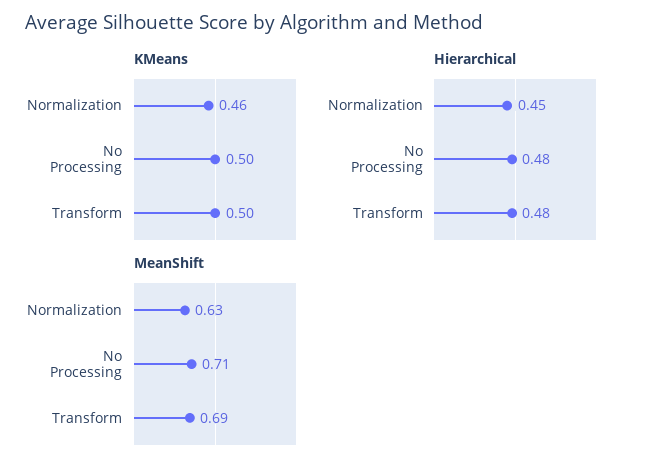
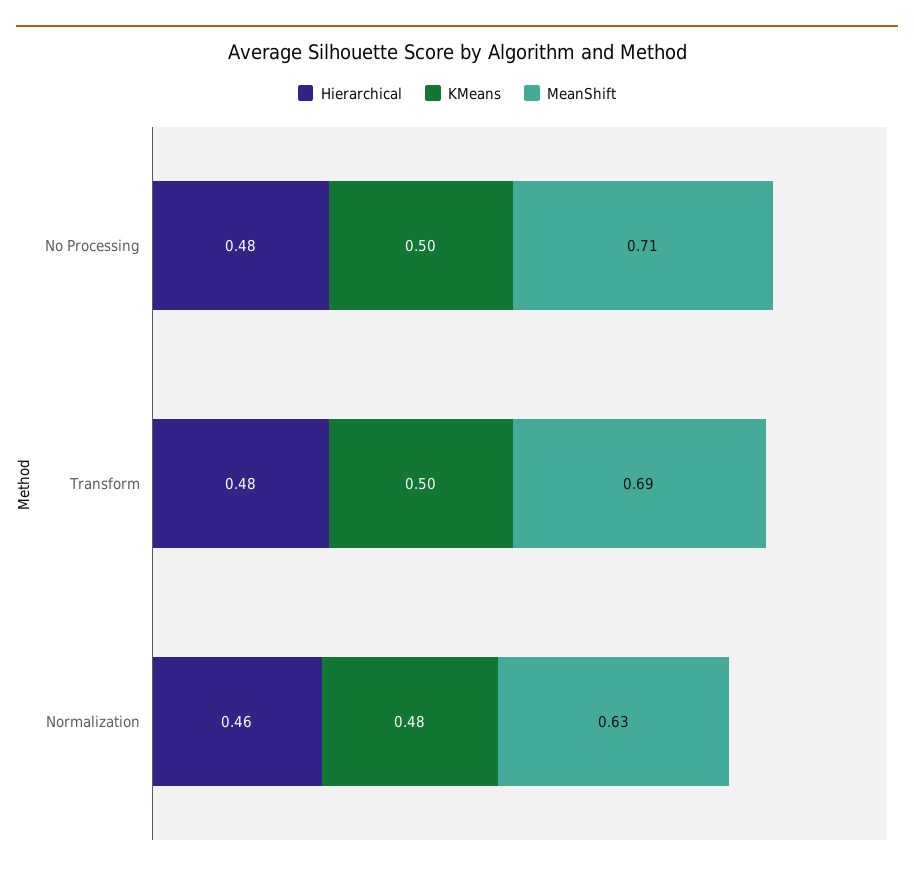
KMeans, Normalization: 0.46 -> 0.48
Hierarchical, Normalization: 0.45 -> 0.46

